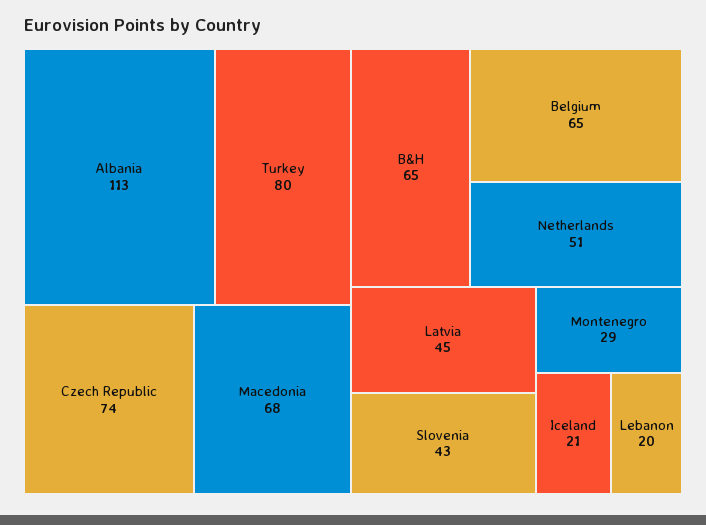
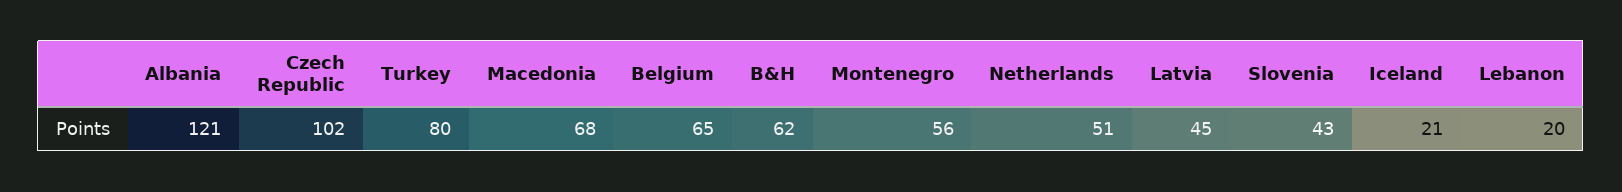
Albania: 113 -> 121
Czech Republic: 74 -> 102
B&H: 65 -> 62
Montenegro: 29 -> 56

